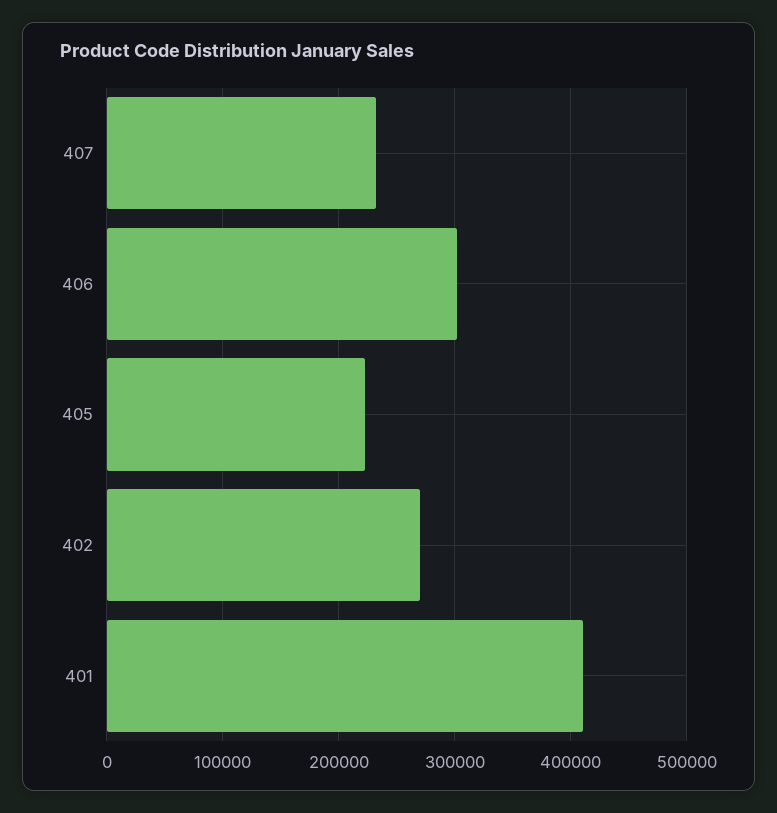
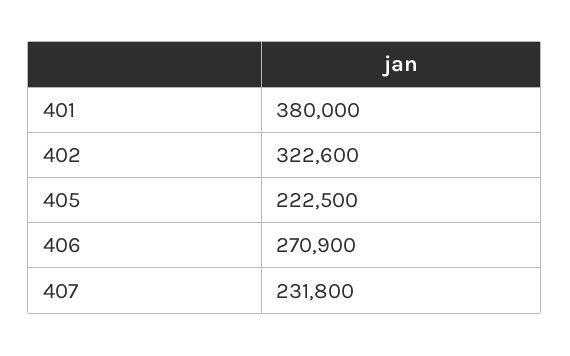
406: 300000 -> 270900
402: 270000 -> 322600
401: 410000 -> 380000

